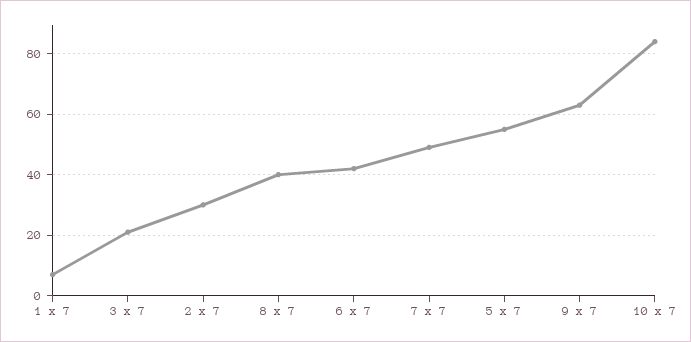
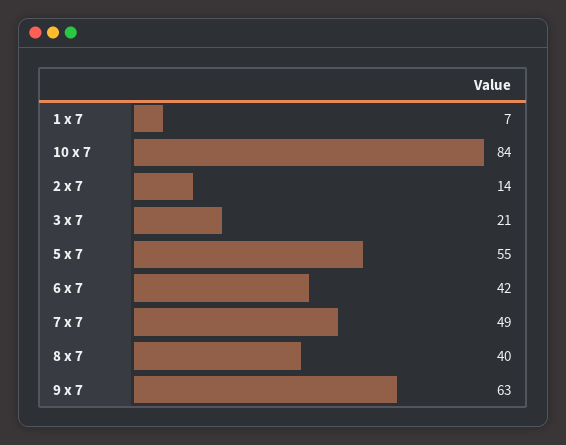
2 x 7: 30 -> 14

